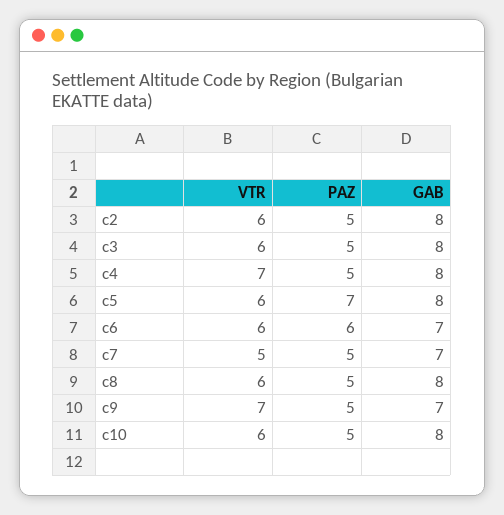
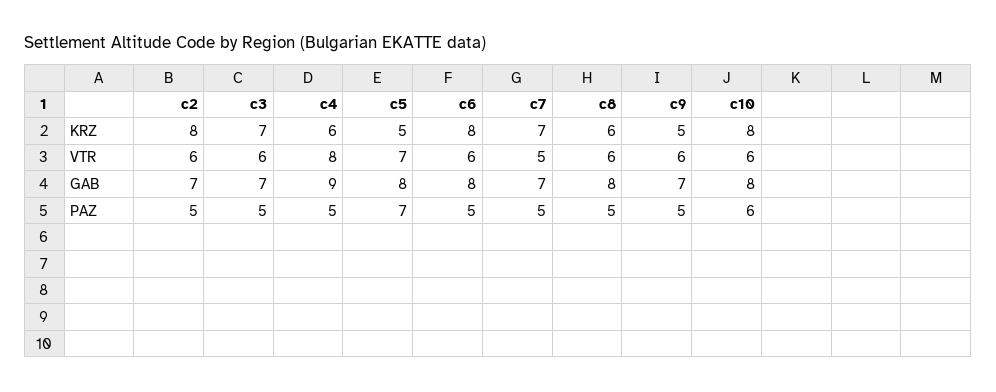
GAB, c2: 8 -> 7
GAB, c3: 8 -> 7
VTR, c4: 7 -> 8
GAB, c4: 8 -> 9
VTR, c5: 6 -> 7
PAZ, c6: 6 -> 5
GAB, c6: 7 -> 8
VTR, c9: 7 -> 6
PAZ, c10: 5 -> 6
KRZ, c2: none -> 8
KRZ, c3: none -> 7
KRZ, c4: none -> 6
KRZ, c5: none -> 5
KRZ, c6: none -> 8
KRZ, c7: none -> 7
KRZ, c8: none -> 6
KRZ, c9: none -> 5
KRZ, c10: none -> 8

